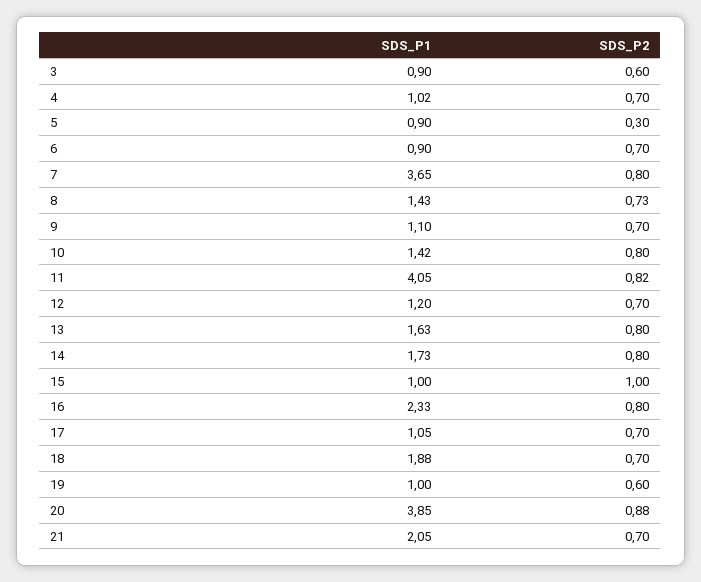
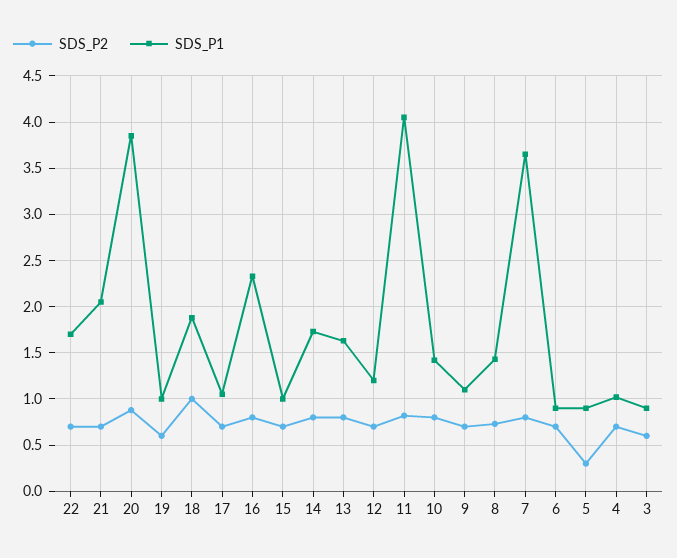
SDS_P2, 15: 1 -> 0.7
SDS_P2, 18: 0.7 -> 1
SDS_P2, 22: none -> 0.7
SDS_P1, 22: none -> 1.7

